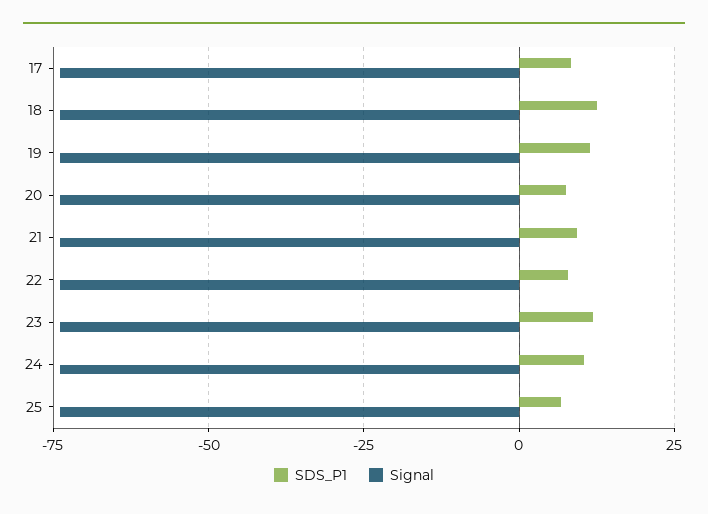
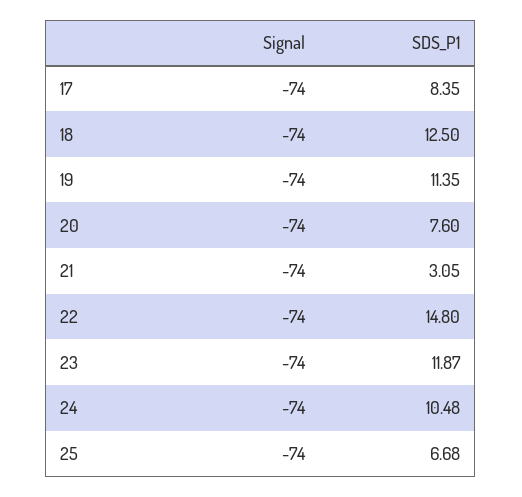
SDS_P1, 21: 10 -> 3.05
SDS_P1, 22: 7.5 -> 14.8

